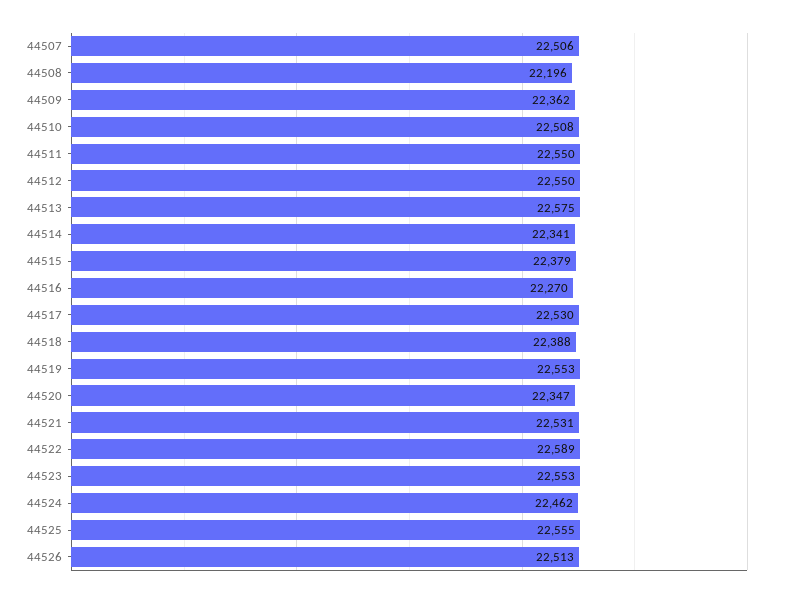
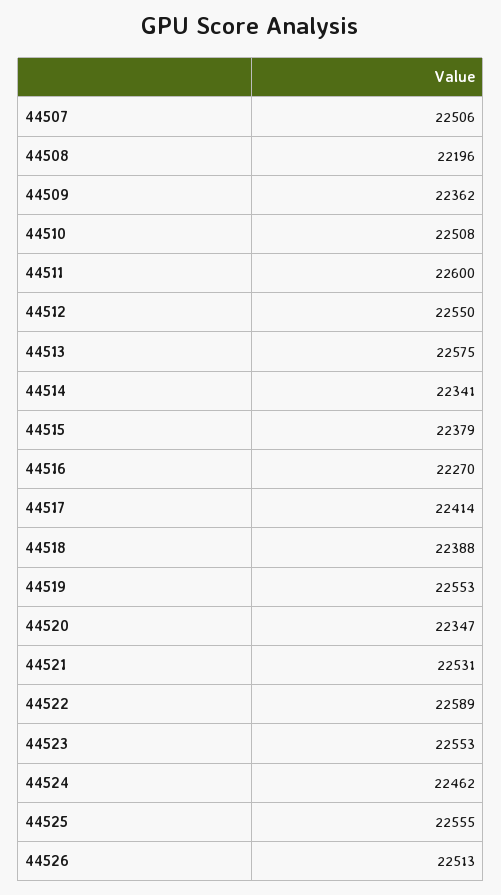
44511: 22550 -> 22600
44517: 22530 -> 22414

